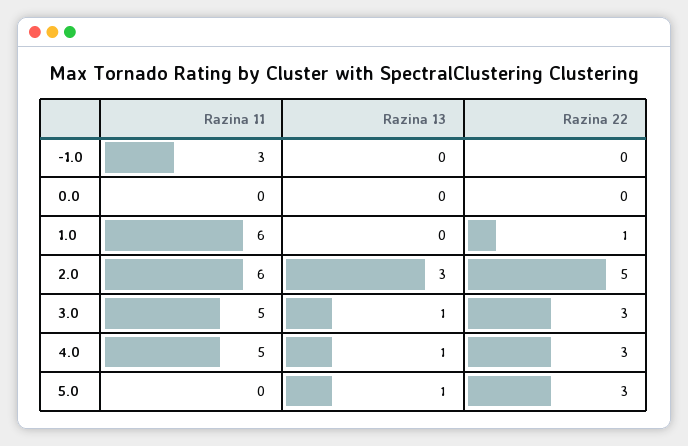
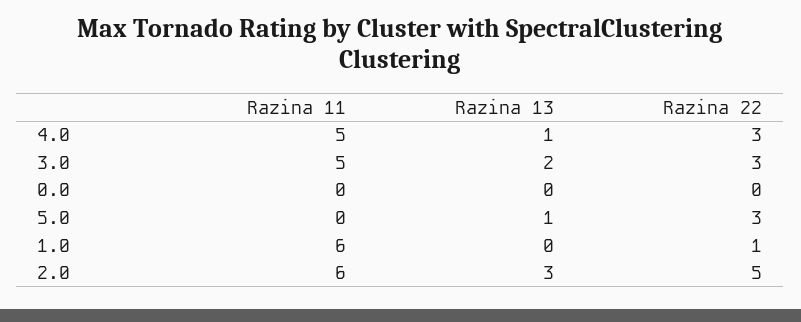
Razina 11, -1.0: 3 -> none
Razina 13, -1.0: 0 -> none
Razina 22, -1.0: 0 -> none
Razina 13, 3.0: 1 -> 2

